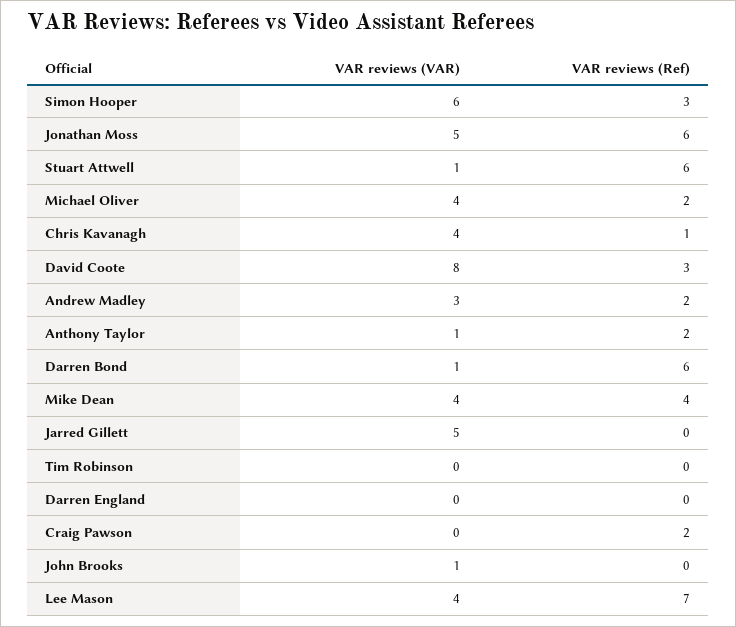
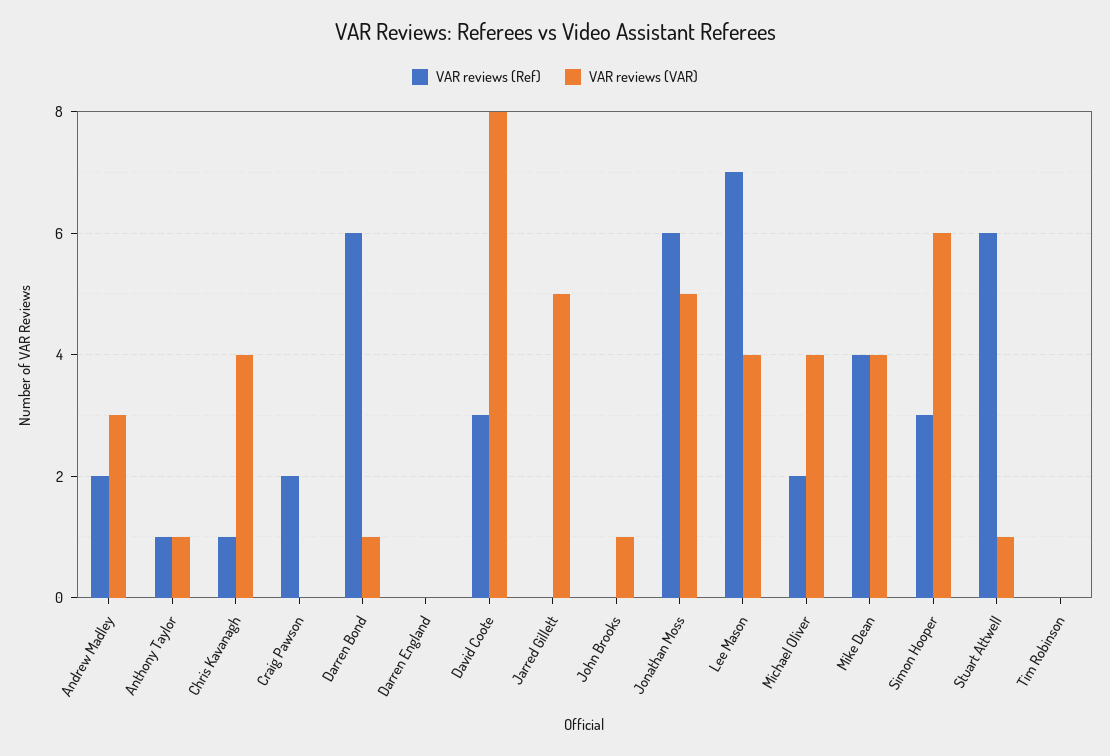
VAR reviews (Ref), Anthony Taylor: 2 -> 1

